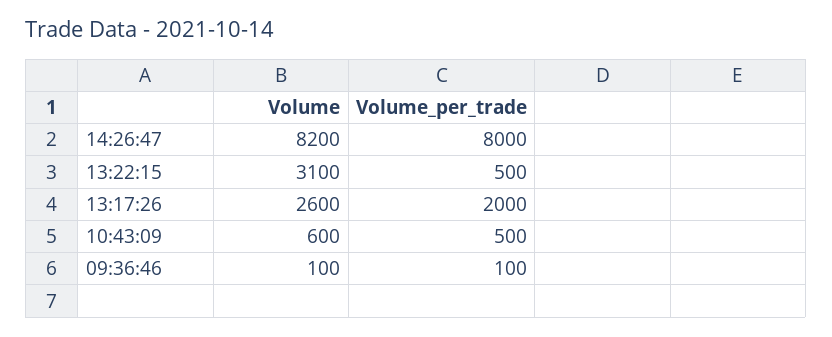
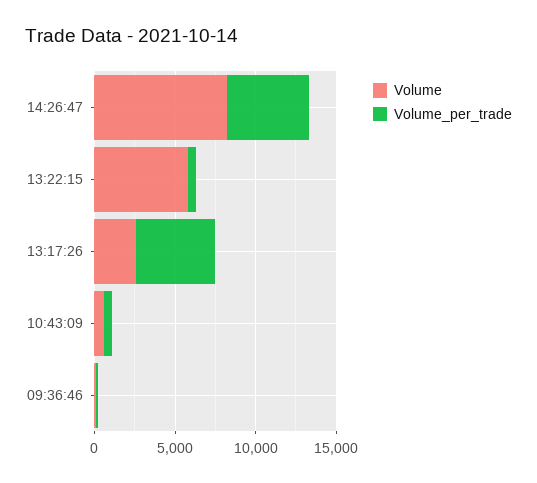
Volume_per_trade, 14:26:47: 8000 -> 5000
Volume, 13:22:15: 3100 -> 6000
Volume_per_trade, 13:17:26: 2000 -> 5000

